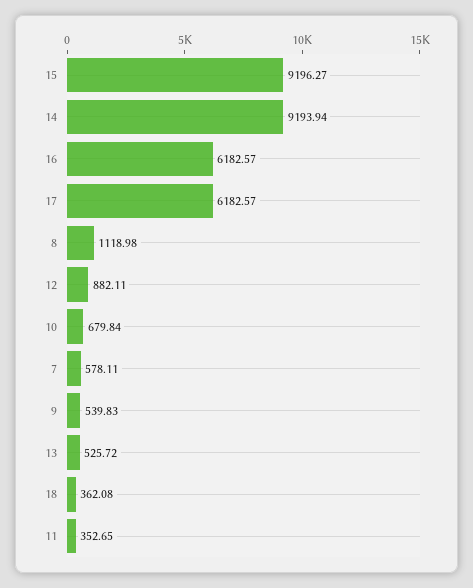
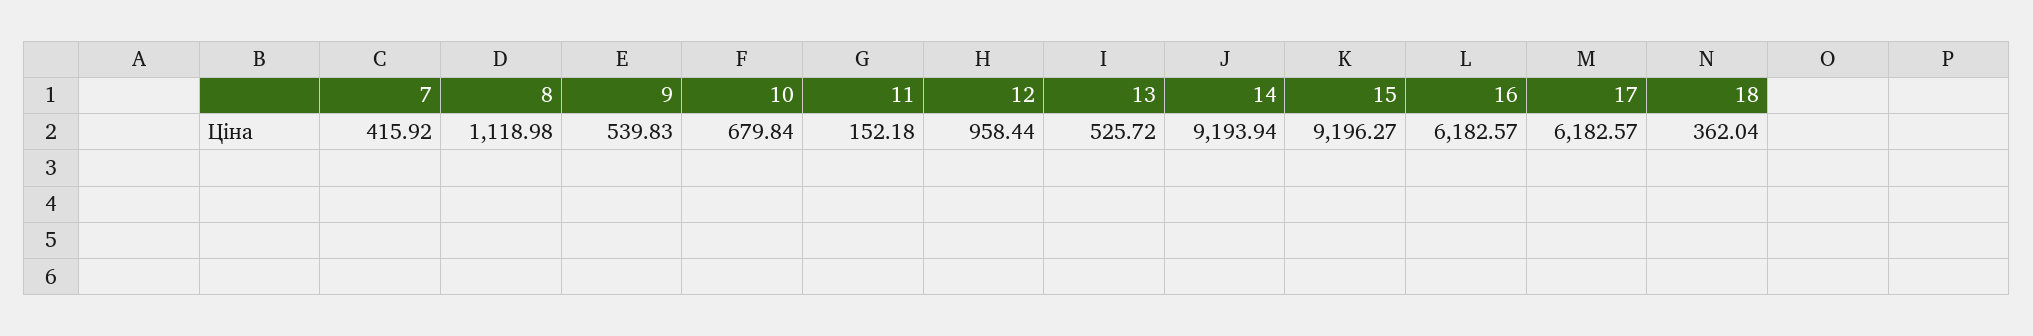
12: 882.11 -> 958.44
7: 578.11 -> 415.92
18: 362.08 -> 362.04
11: 352.65 -> 152.18

